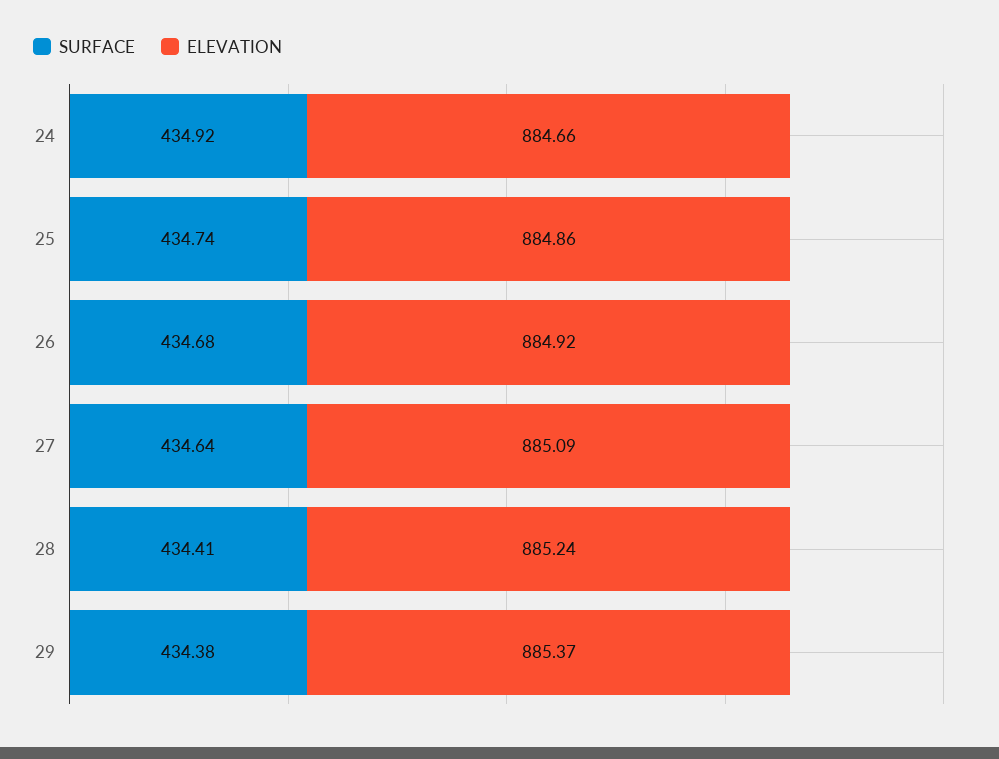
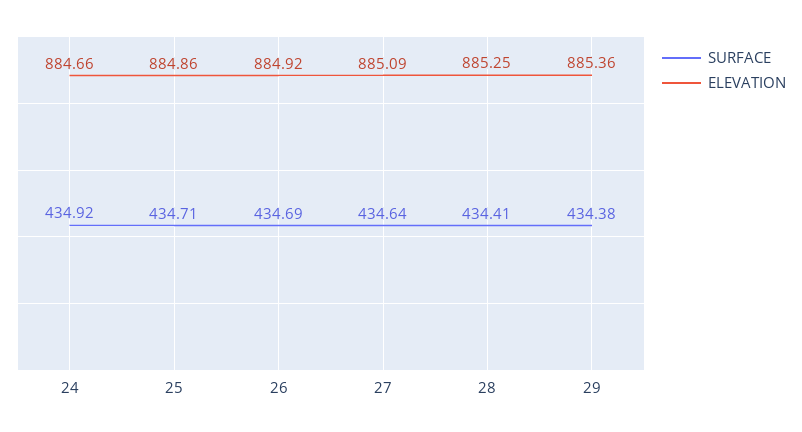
SURFACE, 25: 434.74 -> 434.71
SURFACE, 26: 434.68 -> 434.69
ELEVATION, 28: 885.24 -> 885.25
ELEVATION, 29: 885.37 -> 885.36

